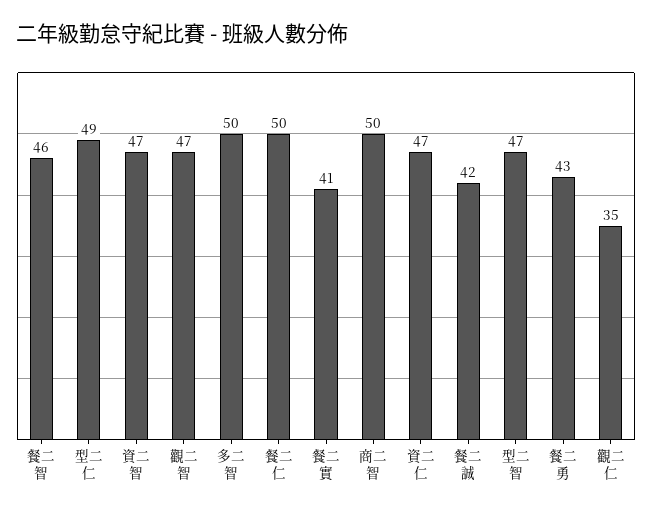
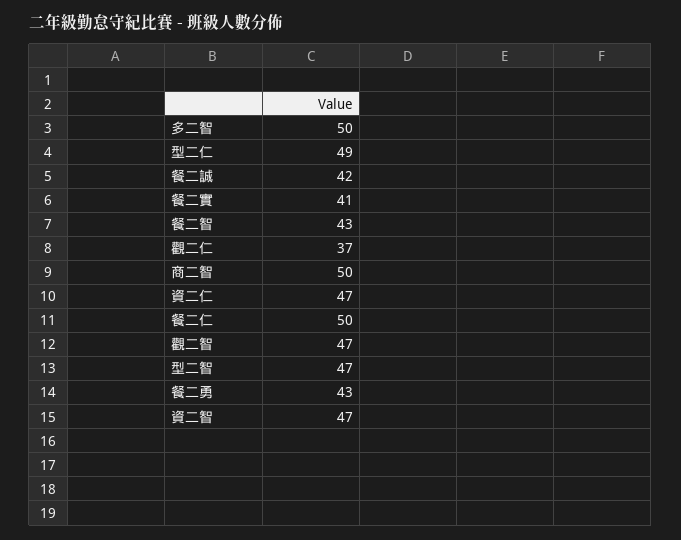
餐二智: 46 -> 43
觀二仁: 35 -> 37

